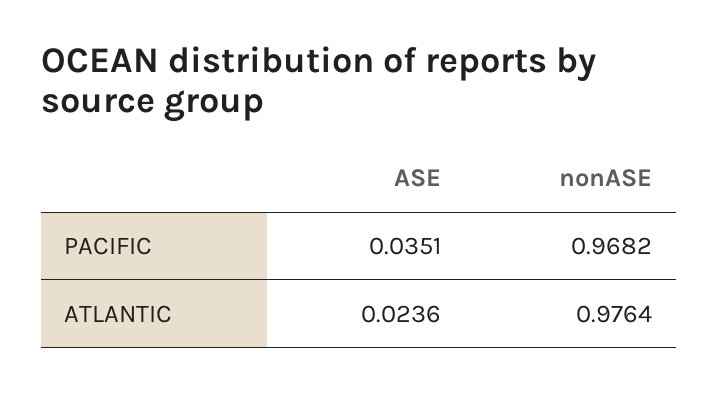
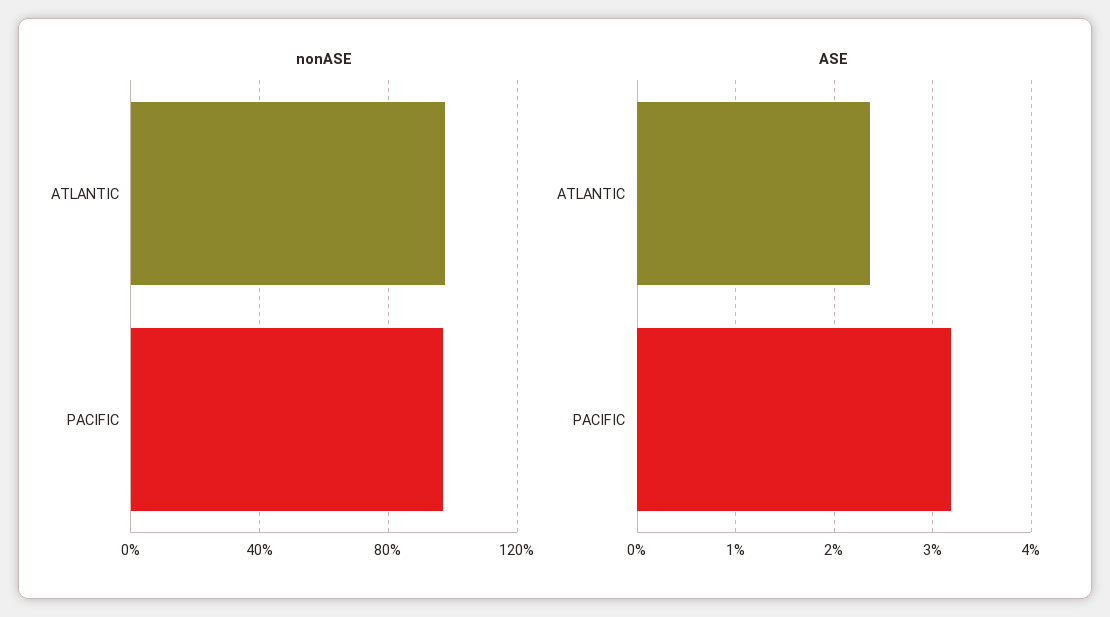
ASE, PACIFIC: 0.0351 -> 0.032

